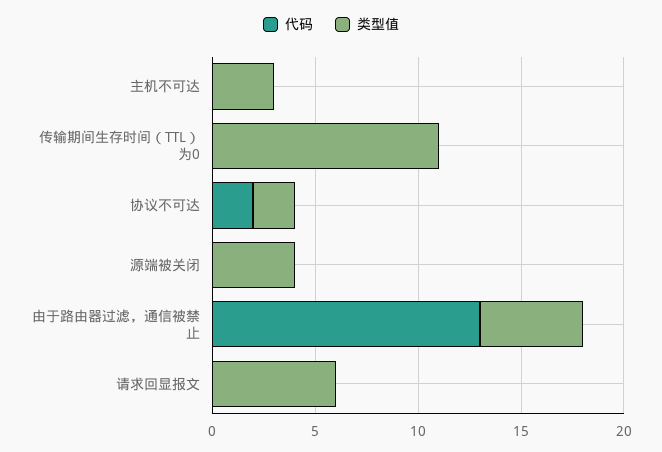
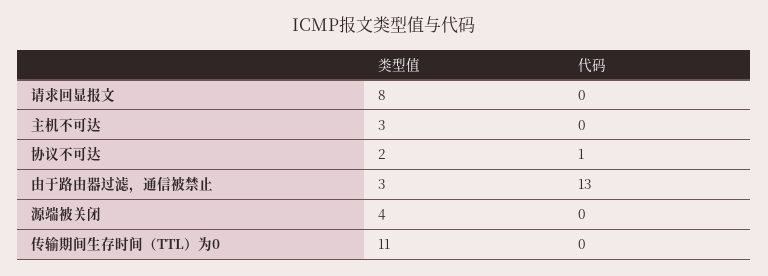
代码, 协议不可达: 2 -> 1
类型值, 由于路由器过滤，通信被禁止: 5 -> 3
类型值, 请求回显报文: 6 -> 8

